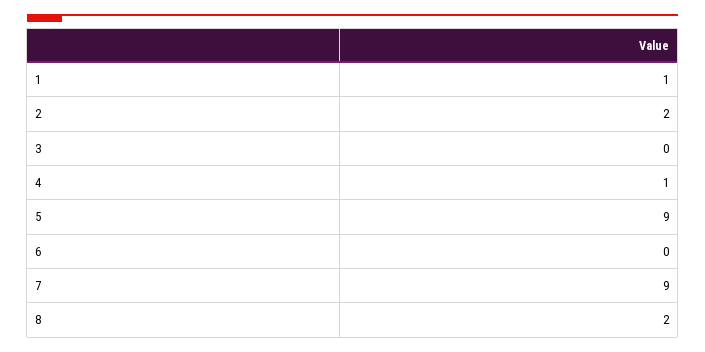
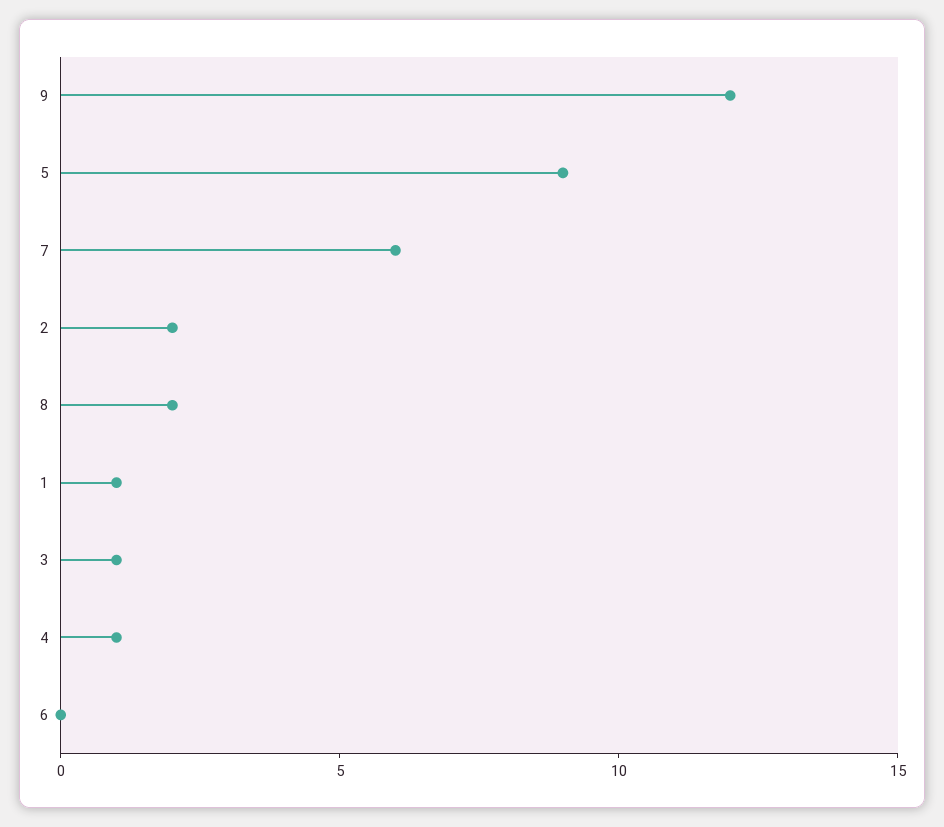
3: 0 -> 1
7: 9 -> 6
9: none -> 12

